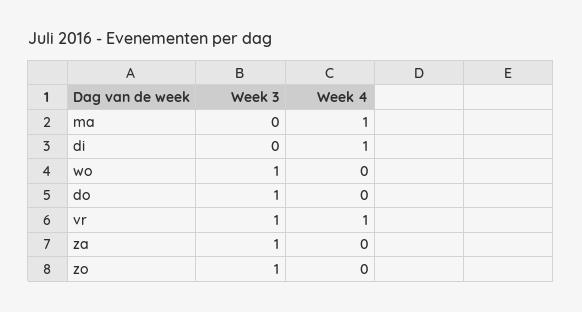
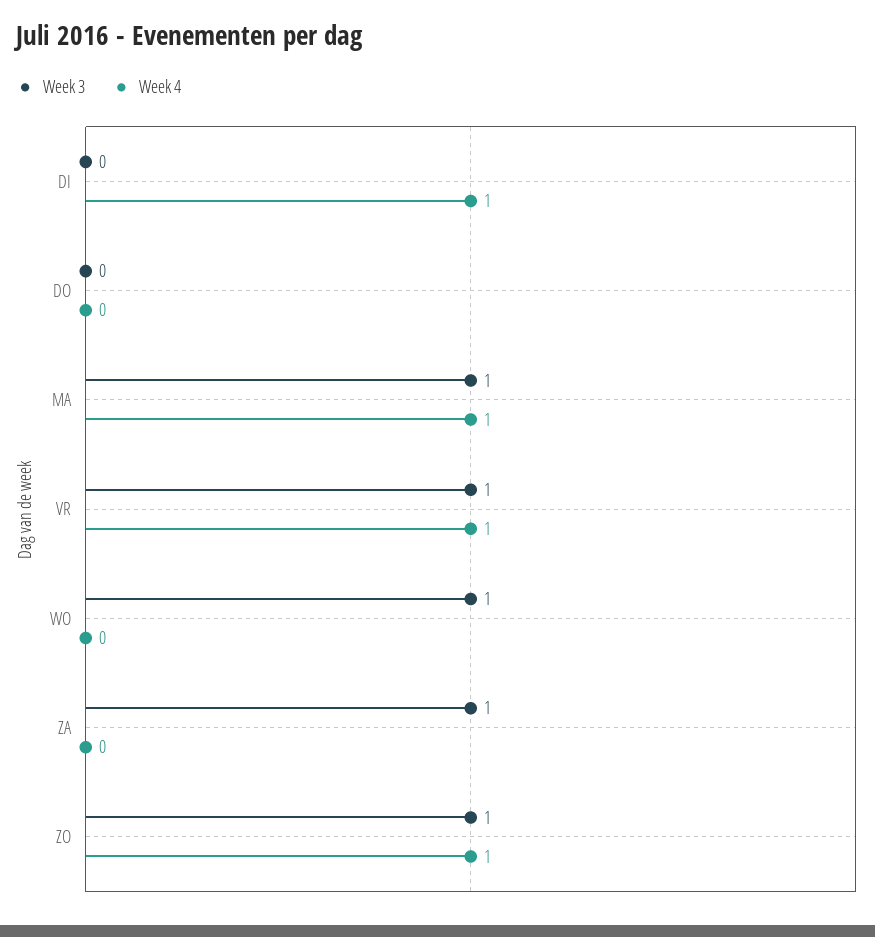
Week 3, ma: 0 -> 1
Week 3, do: 1 -> 0
Week 4, zo: 0 -> 1

